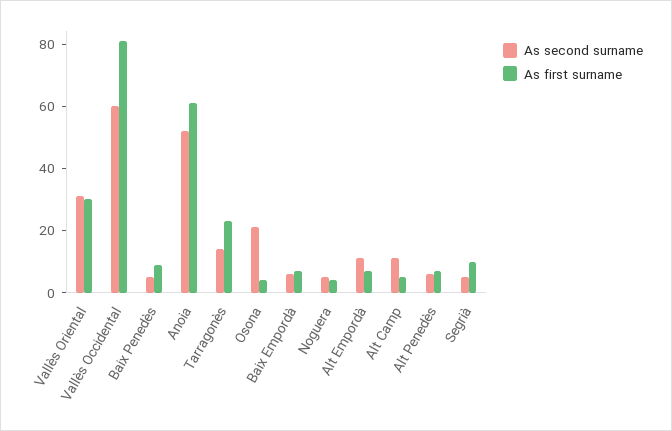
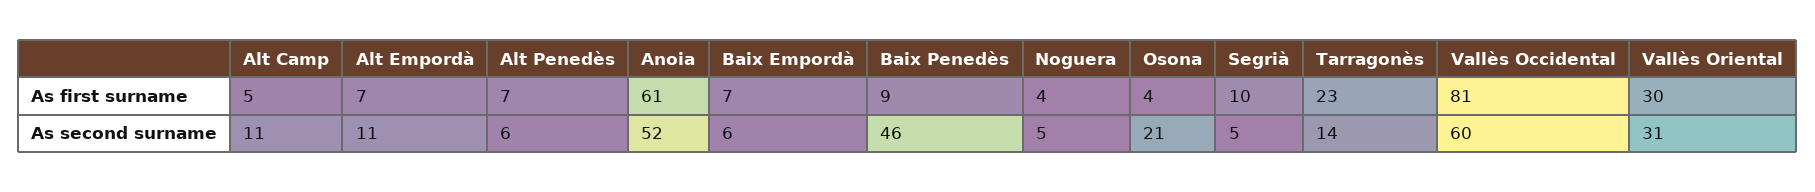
As second surname, Baix Penedès: 5 -> 46

